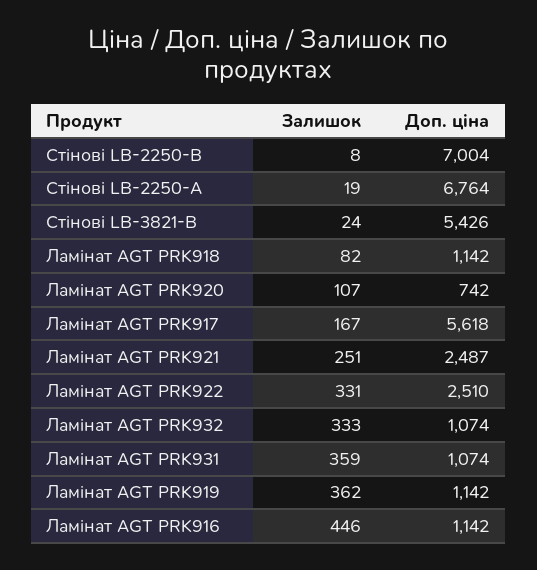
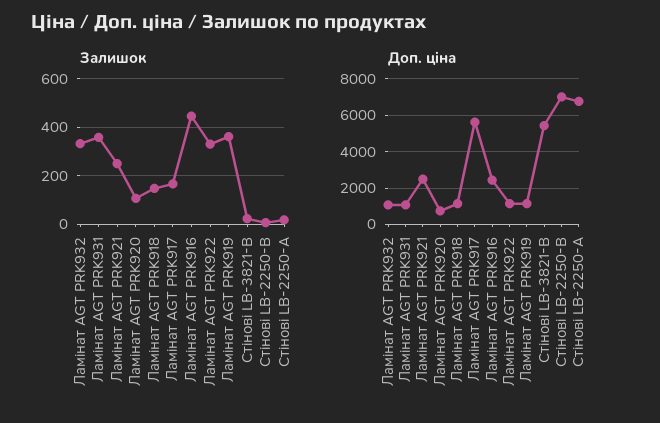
Залишок, Ламінат AGT PRK918: 82 -> 150
Доп. ціна, Ламінат AGT PRK922: 2510 -> 1000
Доп. ціна, Ламінат AGT PRK916: 1142 -> 2500

